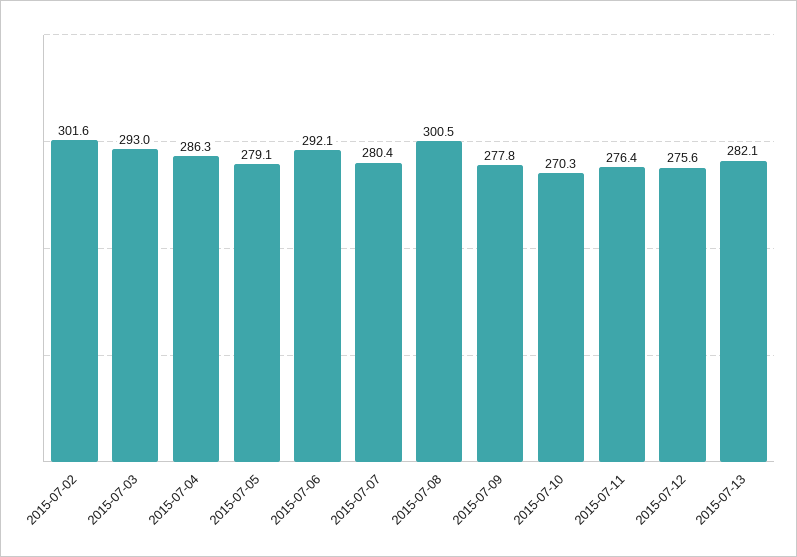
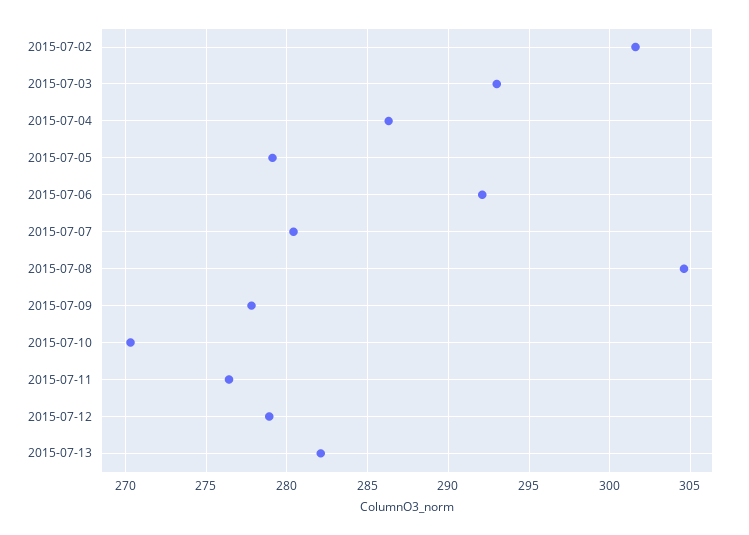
2015-07-08: 300.5 -> 304.5
2015-07-12: 275.6 -> 279

